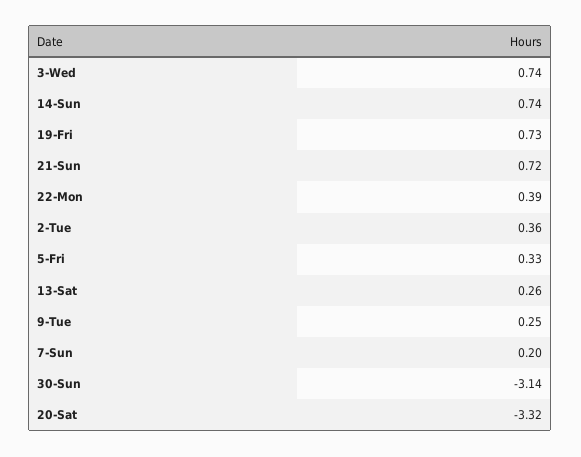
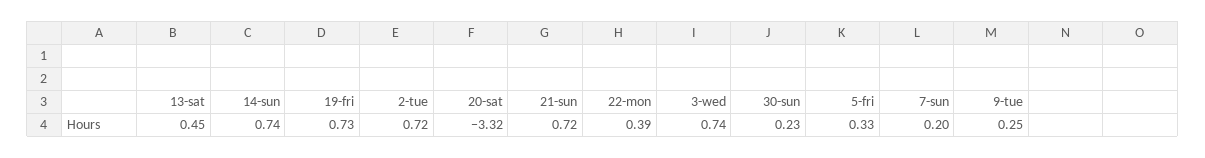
2-Tue: 0.36 -> 0.72
13-Sat: 0.26 -> 0.45
30-Sun: -3.14 -> 0.23

